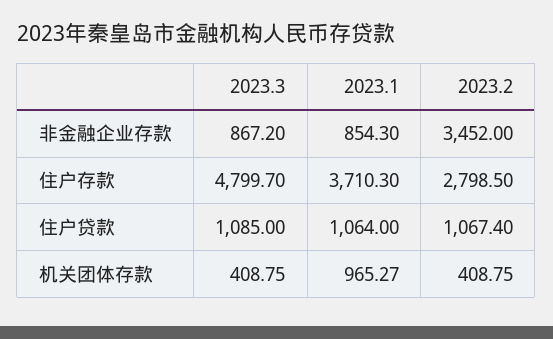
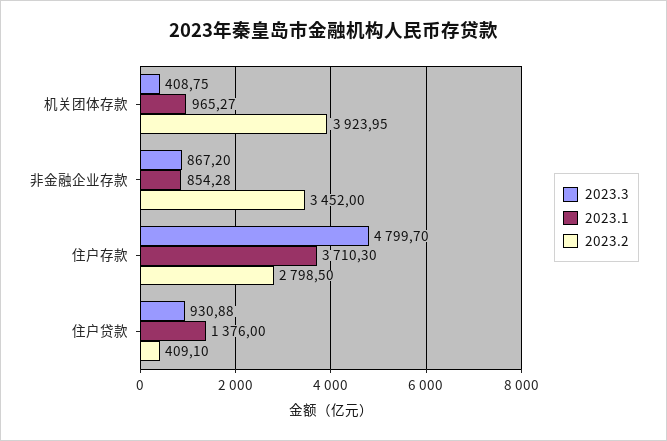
2023.1, 非金融企业存款: 854.3 -> 854.28
2023.3, 住户贷款: 1085 -> 930.88
2023.1, 住户贷款: 1064 -> 1376
2023.2, 住户贷款: 1067.4 -> 409.1
2023.2, 机关团体存款: 408.75 -> 3923.95

